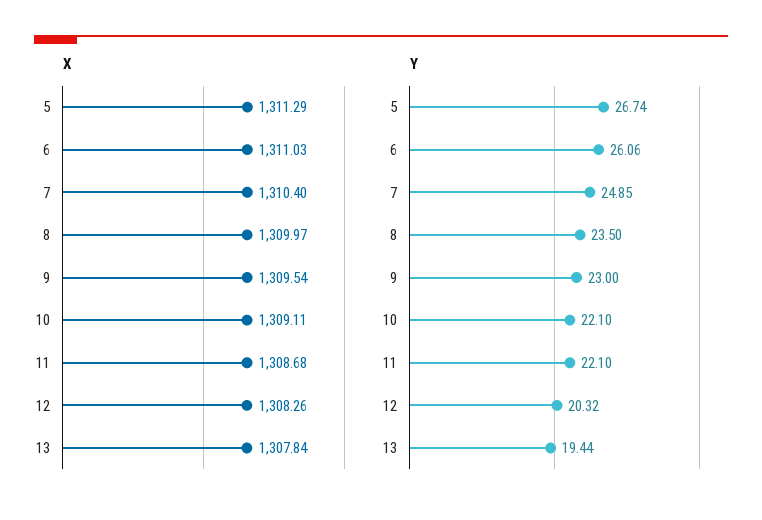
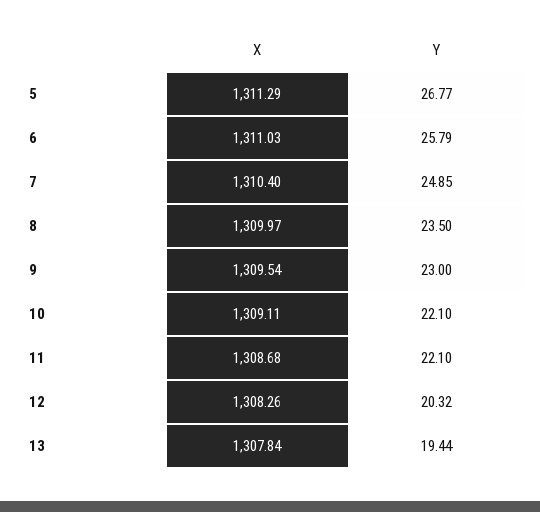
Y, 5: 26.74 -> 26.77
Y, 6: 26.06 -> 25.79

